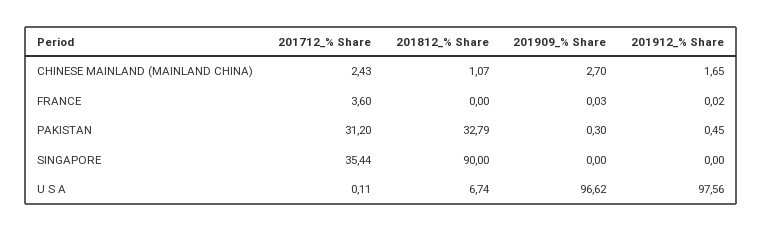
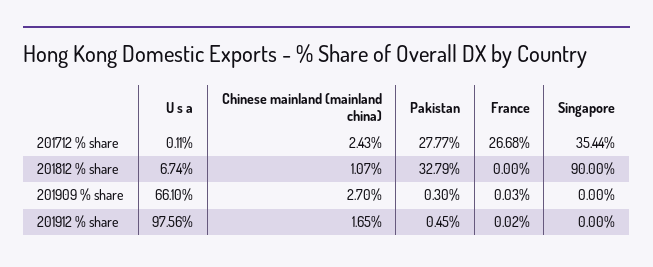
201712_% Share, FRANCE: 3.6 -> 26.68
201712_% Share, PAKISTAN: 31.2 -> 27.77
201909_% Share, U S A: 96.62 -> 66.1

